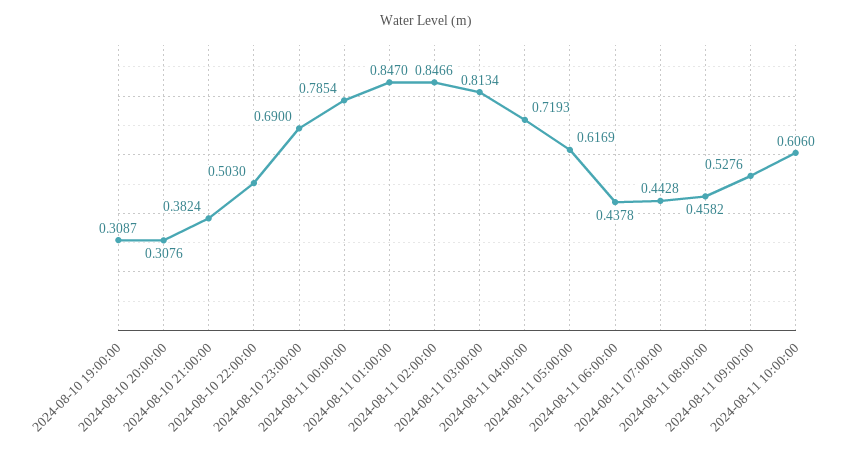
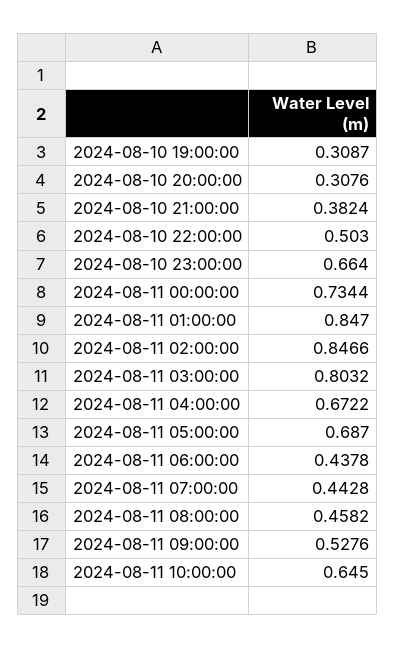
2024-08-10 23:00:00: 0.69 -> 0.664
2024-08-11 00:00:00: 0.7854 -> 0.7344
2024-08-11 03:00:00: 0.8134 -> 0.8032
2024-08-11 04:00:00: 0.7193 -> 0.6722
2024-08-11 05:00:00: 0.6169 -> 0.687
2024-08-11 10:00:00: 0.606 -> 0.645

